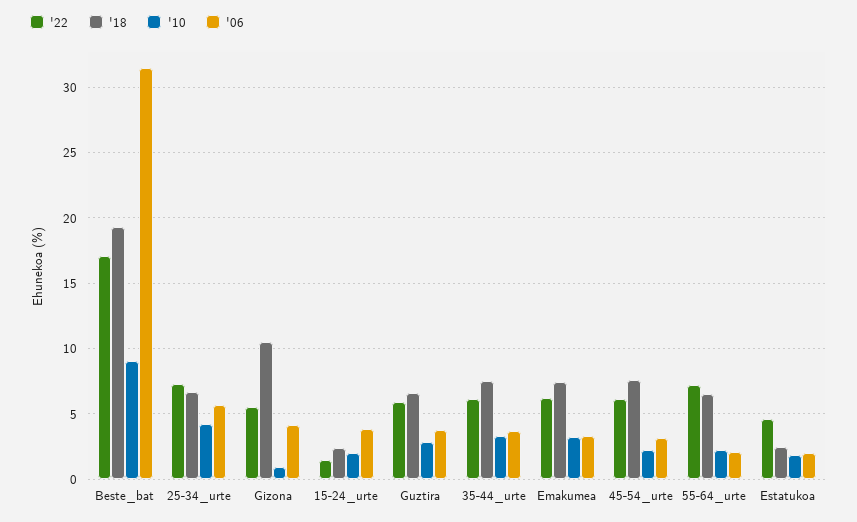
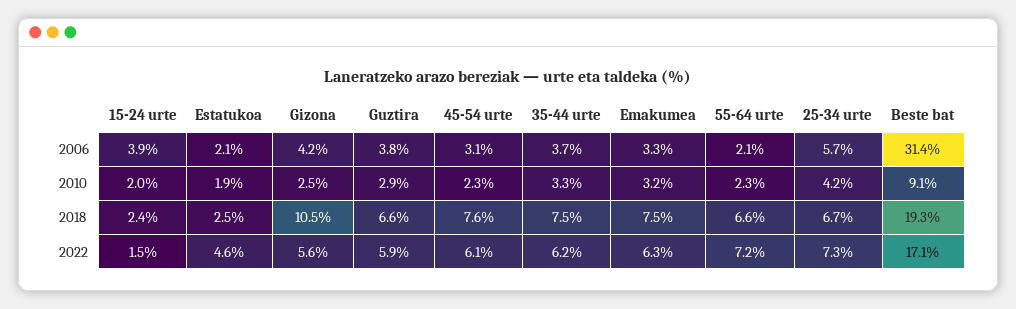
'10, Gizona: 1 -> 2.5

